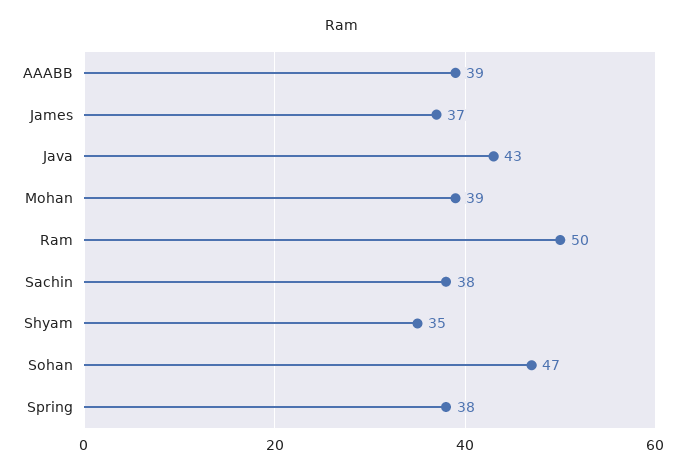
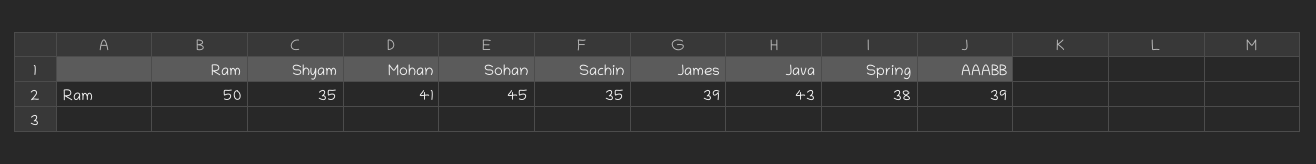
James: 37 -> 39
Mohan: 39 -> 41
Sachin: 38 -> 35
Sohan: 47 -> 45

